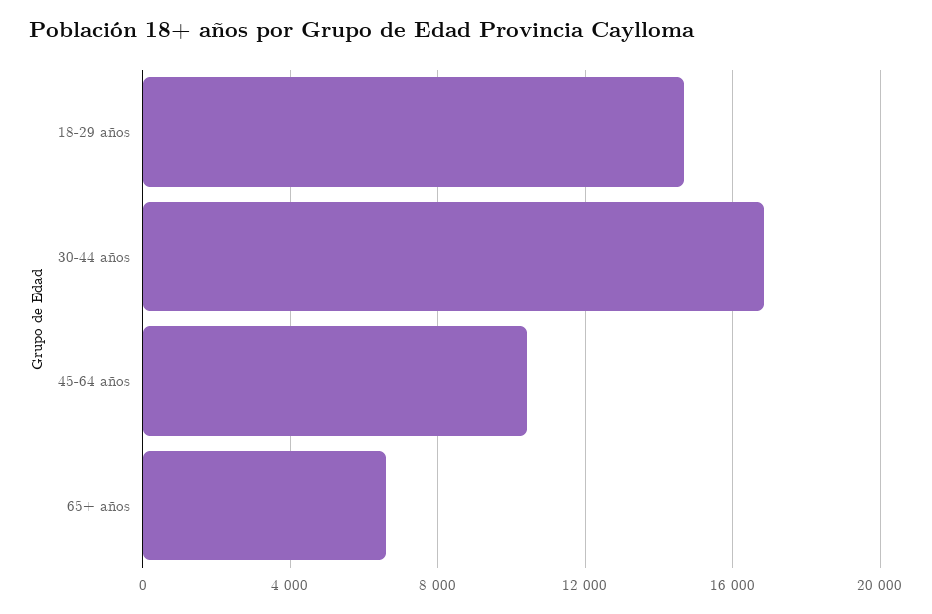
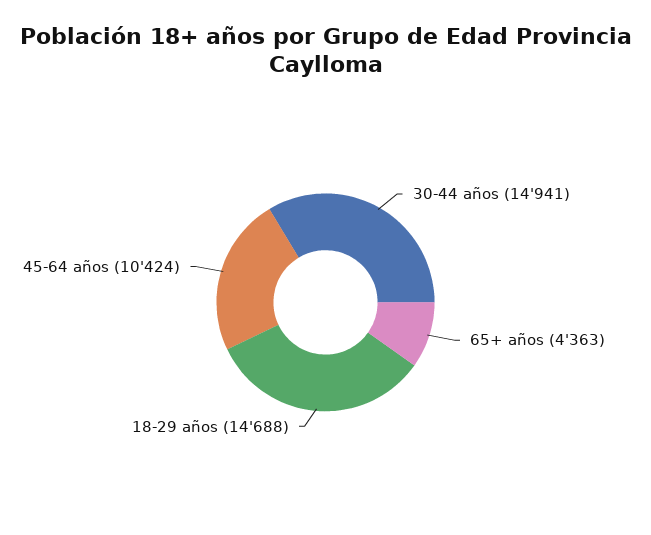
30-44 años: 17000 -> 14941
65+ años: 6500 -> 4363

